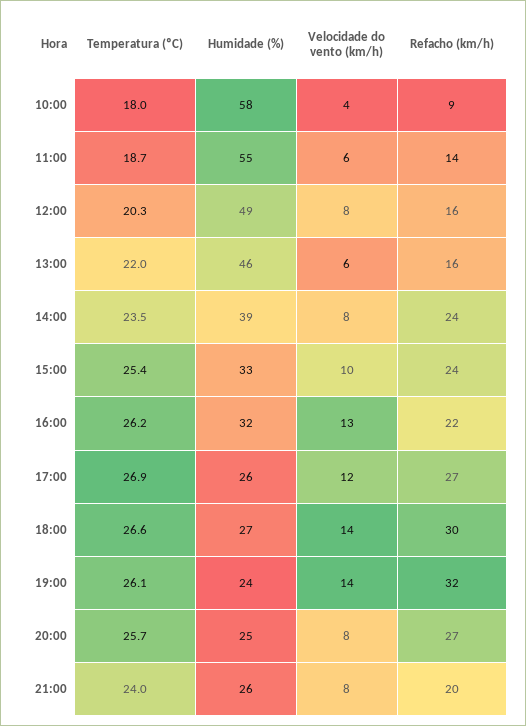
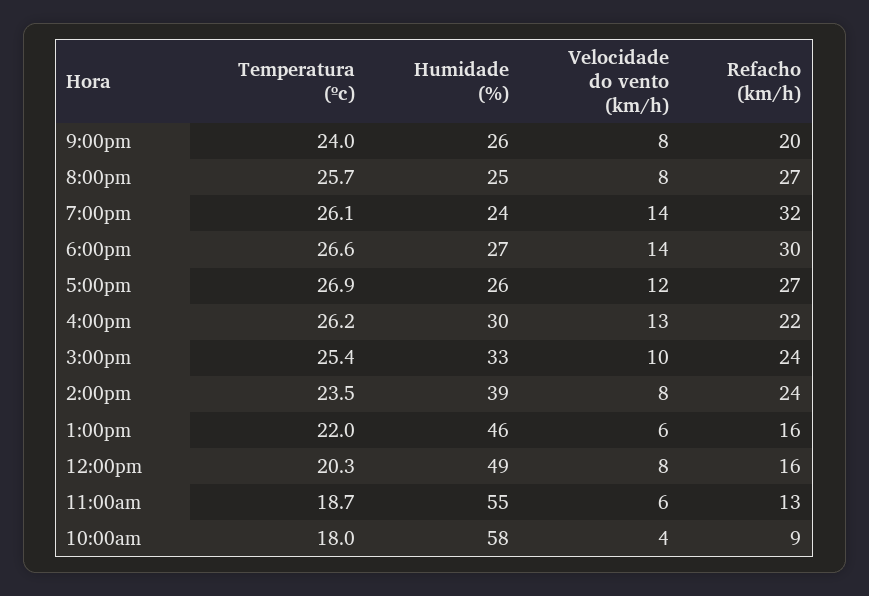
Refacho (km/h), 11:00: 14 -> 13
Humidade (%), 16:00: 32 -> 30

